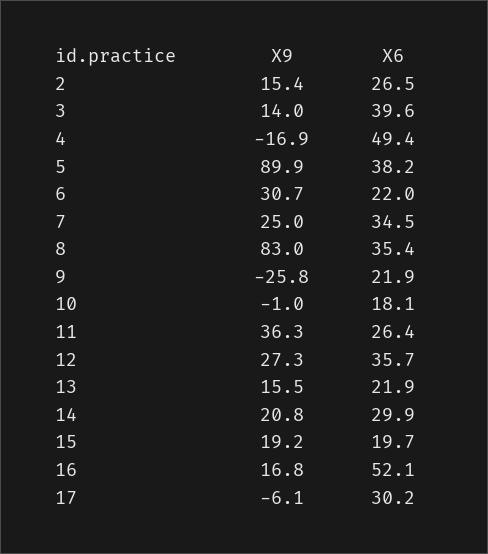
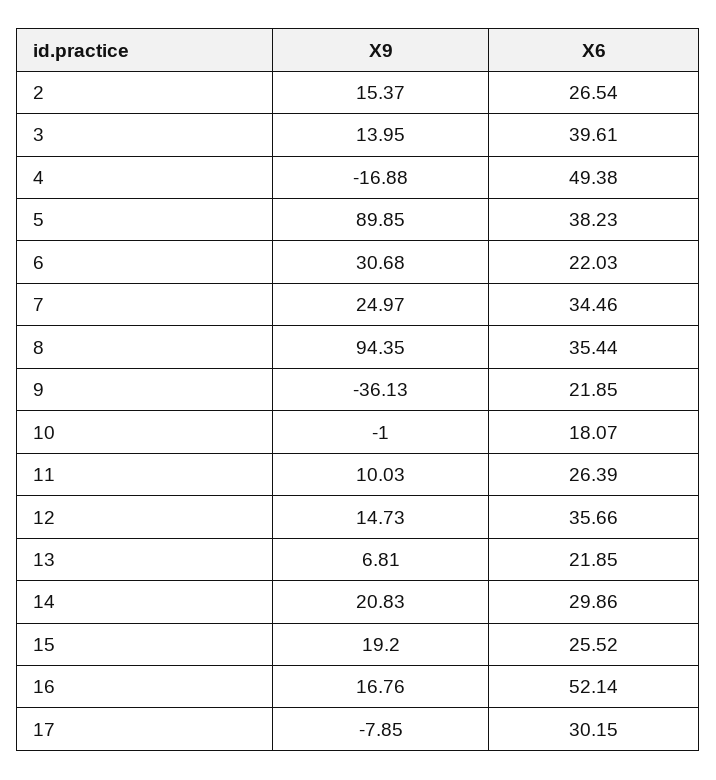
X9, 8: 83 -> 94.35
X9, 9: -25.8 -> -36.13
X9, 11: 36.3 -> 10.03
X9, 12: 27.3 -> 14.73
X9, 13: 15.5 -> 6.81
X6, 15: 19.7 -> 25.52
X9, 17: -6.1 -> -7.85

